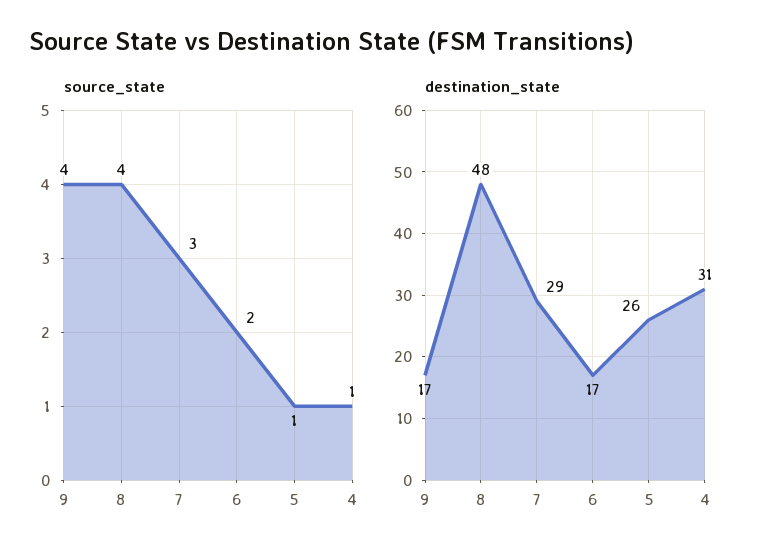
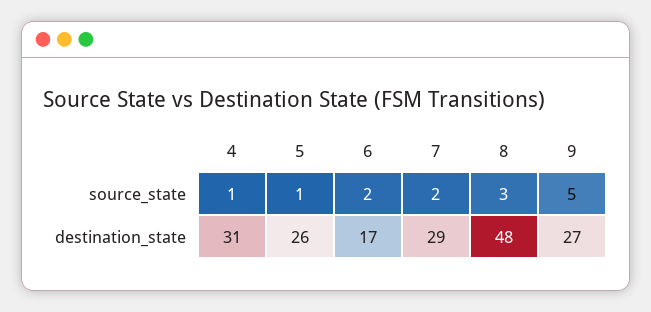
source_state, 9: 4 -> 5
source_state, 8: 4 -> 3
source_state, 7: 3 -> 2
destination_state, 9: 17 -> 27

